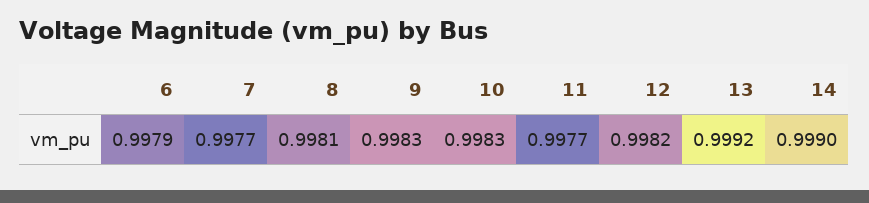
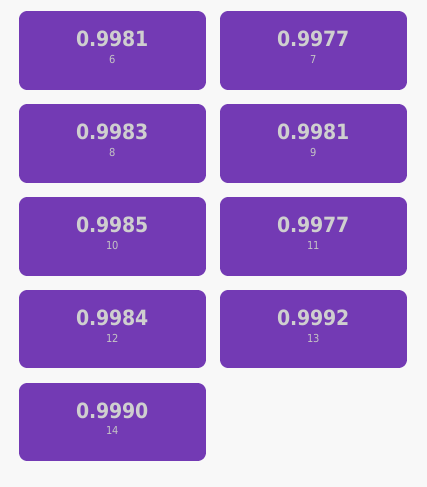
6: 0.9979 -> 0.9981
8: 0.9981 -> 0.9983
9: 0.9983 -> 0.9981
10: 0.9983 -> 0.9985
12: 0.9982 -> 0.9984

